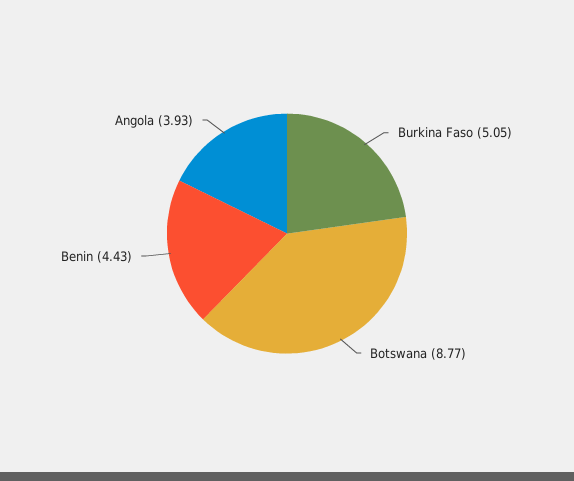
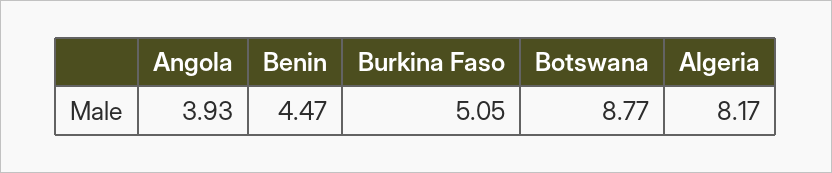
Benin: 4.43 -> 4.47
Algeria: none -> 8.17

